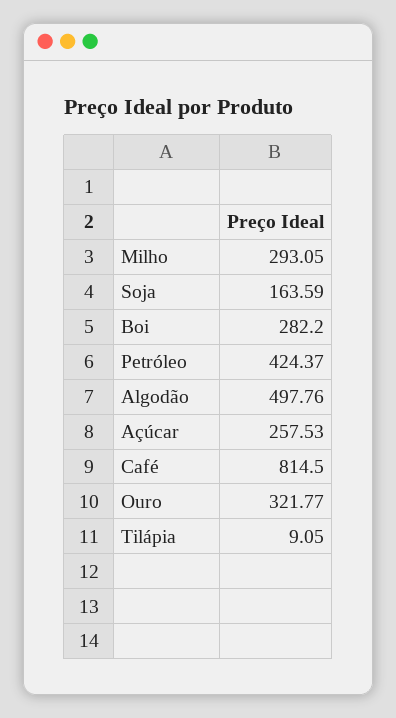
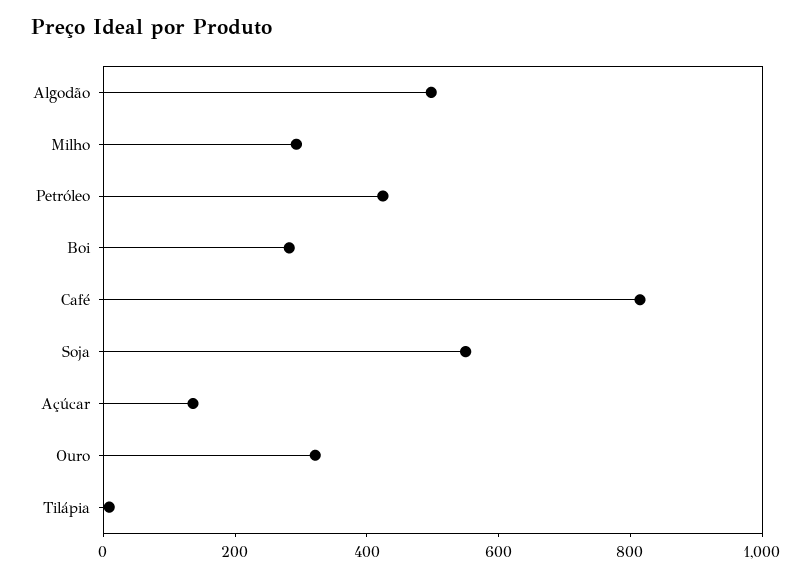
Soja: 163.59 -> 550
Açúcar: 257.53 -> 150

